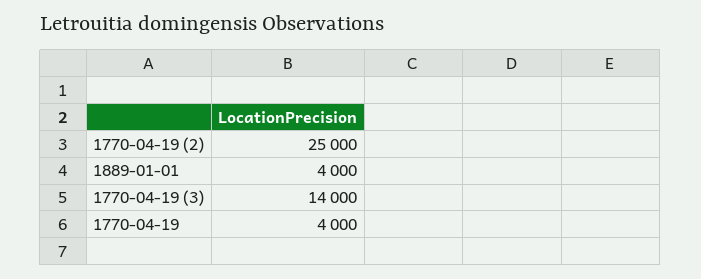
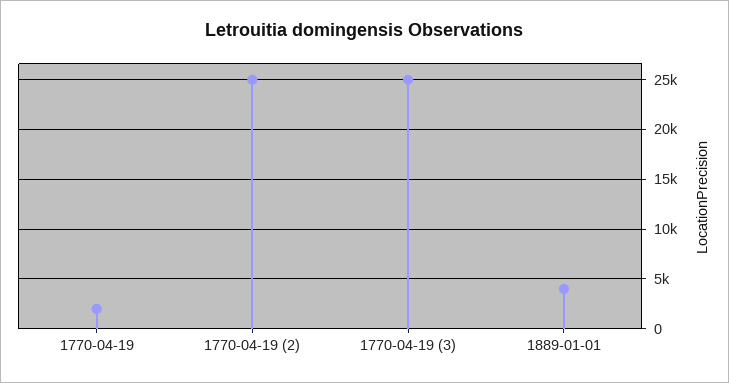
1770-04-19 (3): 14000 -> 25000
1770-04-19: 4000 -> 2000

